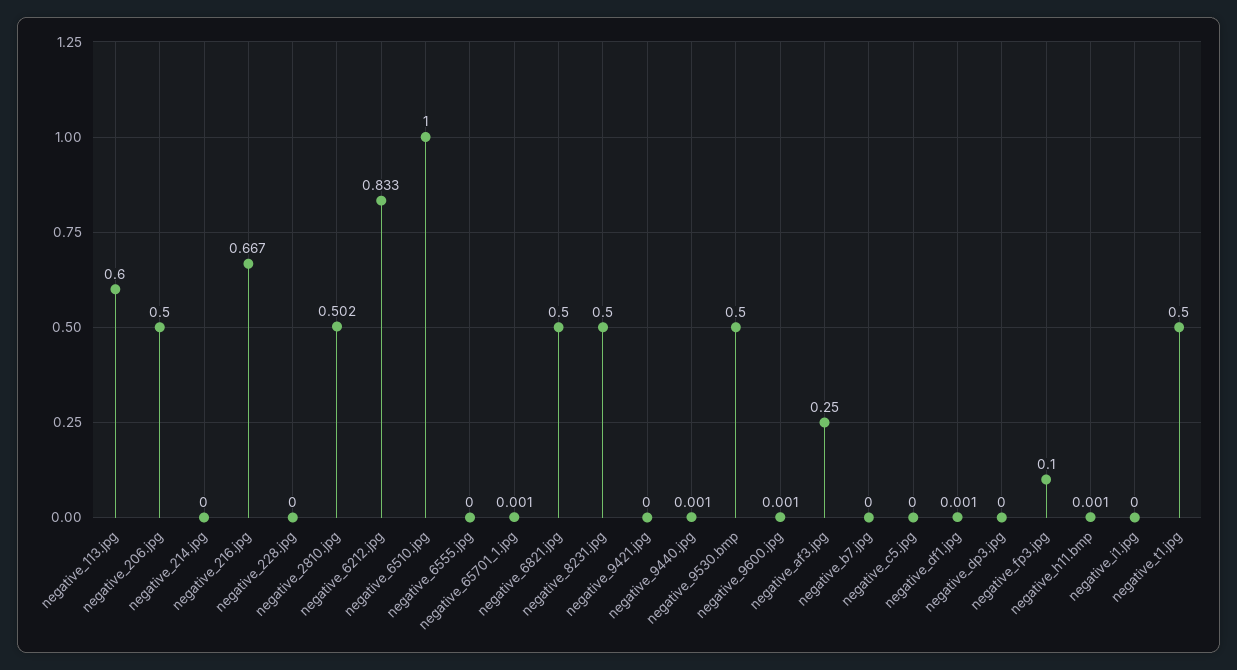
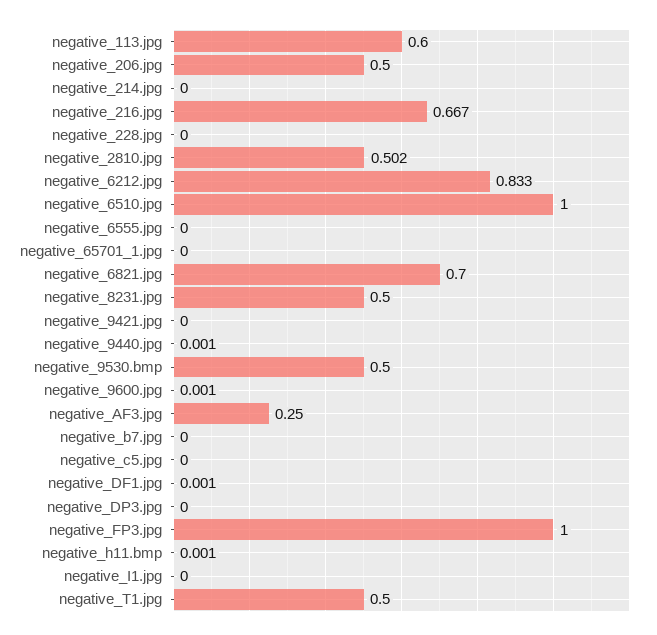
negative_65701_1.jpg: 0.001 -> 0
negative_6821.jpg: 0.5 -> 0.7
negative_fp3.jpg: 0.1 -> 1

